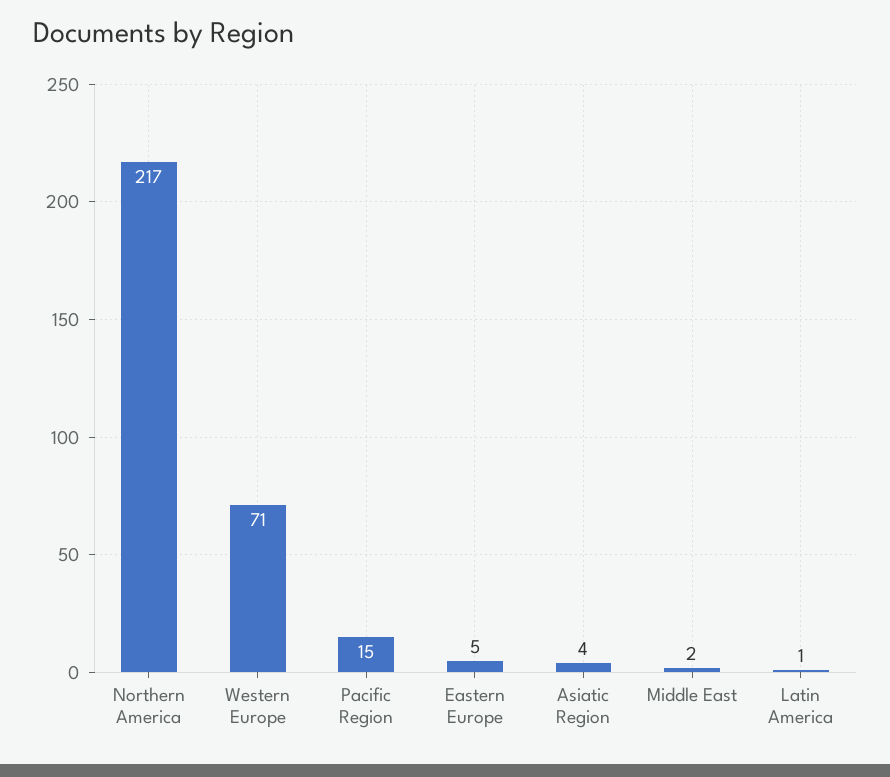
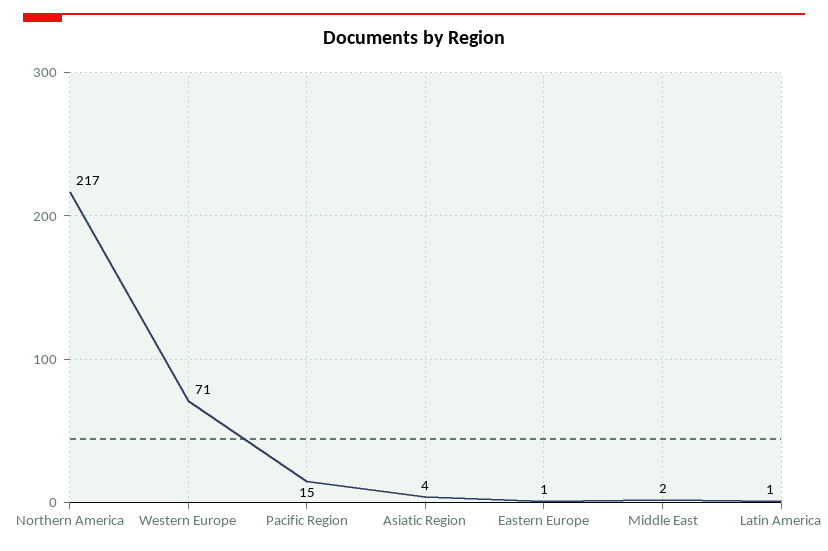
Eastern Europe: 5 -> 1

